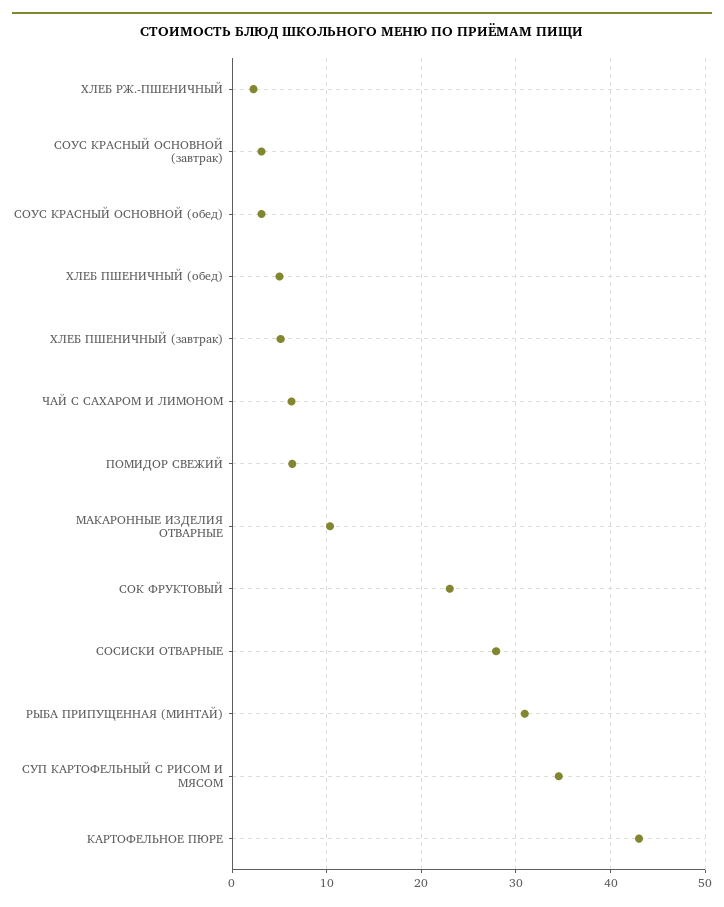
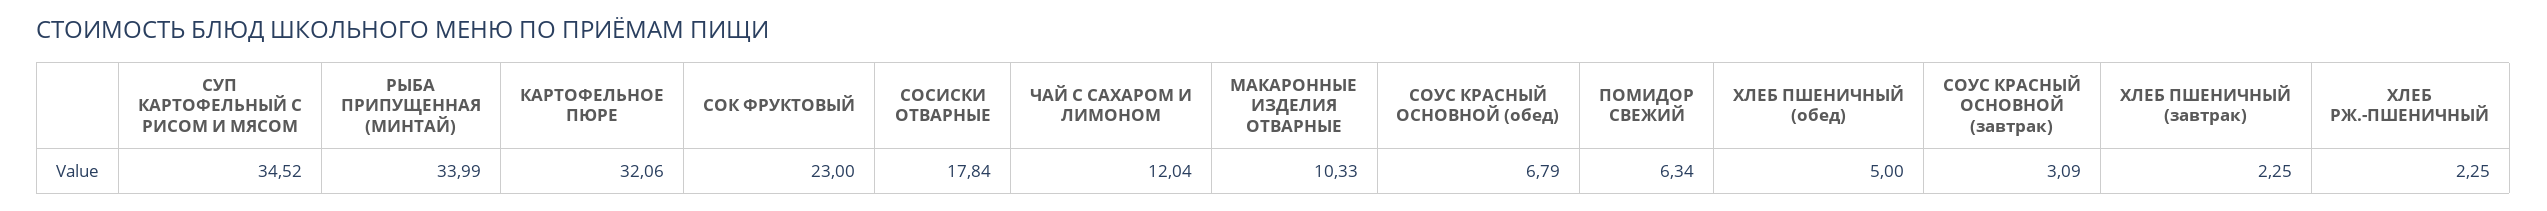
СОУС КРАСНЫЙ ОСНОВНОЙ (обед): 3 -> 6.79
ХЛЕБ ПШЕНИЧНЫЙ (завтрак): 5 -> 2.25
ЧАЙ С САХАРОМ И ЛИМОНОМ: 6 -> 12.04
СОСИСКИ ОТВАРНЫЕ: 28 -> 17.84
РЫБА ПРИПУЩЕННАЯ (МИНТАЙ): 31 -> 33.99
КАРТОФЕЛЬНОЕ ПЮРЕ: 43 -> 32.06

